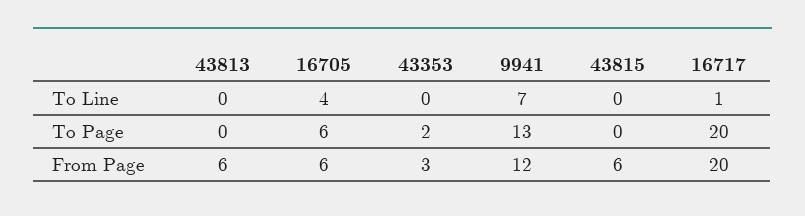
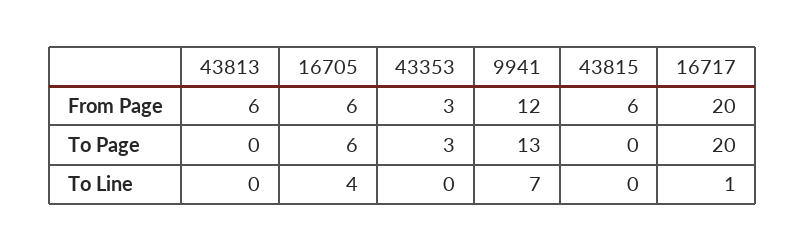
43353, To Page: 2 -> 3

